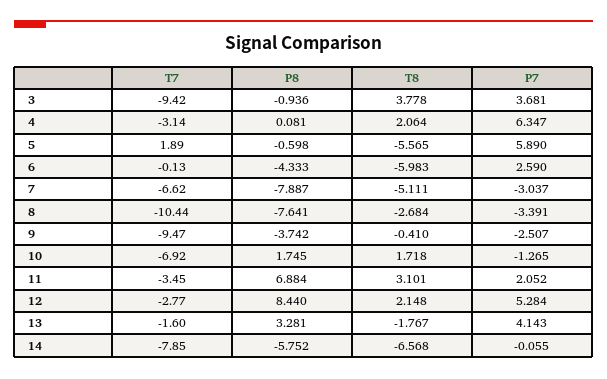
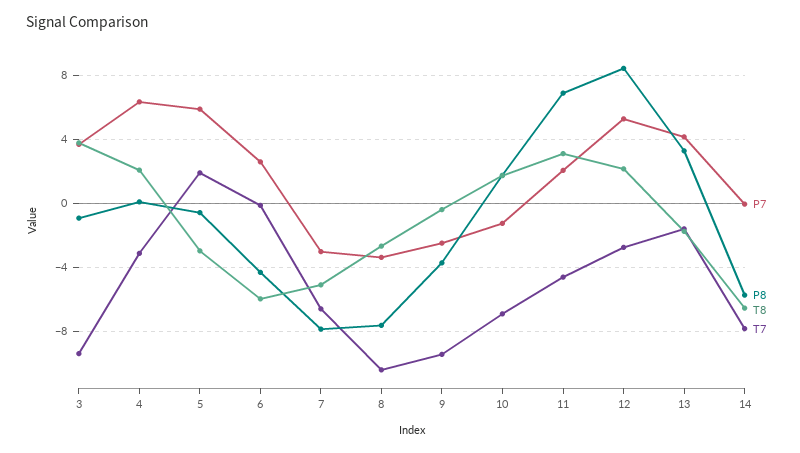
T8, 5: -5.565 -> -3
T7, 11: -3.45 -> -4.5

